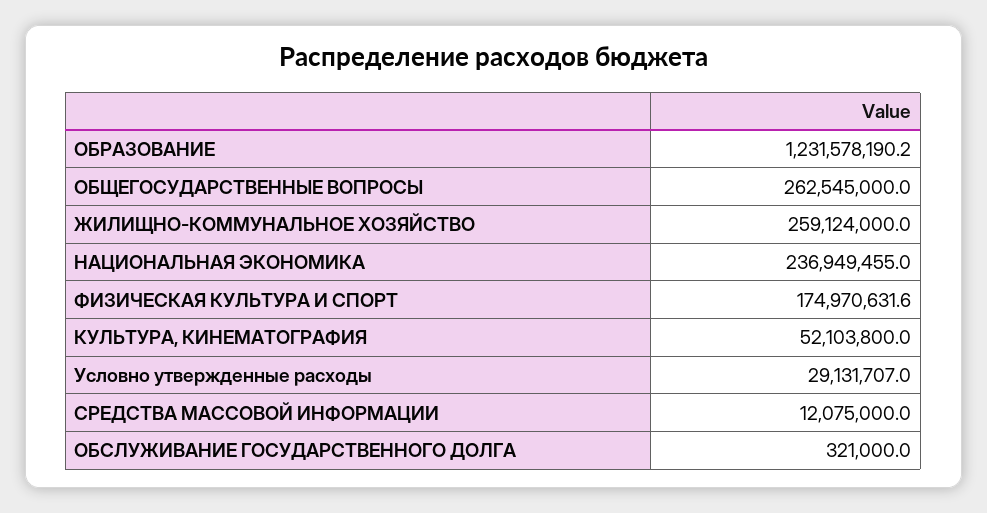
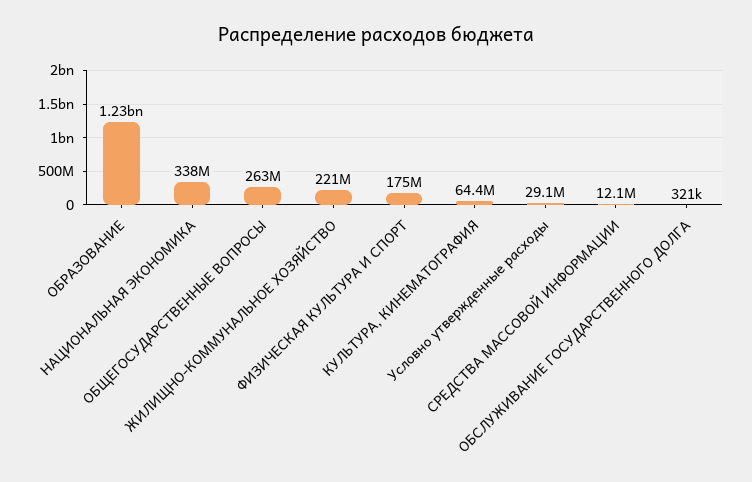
ЖИЛИЩНО-КОММУНАЛЬНОЕ ХОЗЯЙСТВО: 259124000 -> 221000000
НАЦИОНАЛЬНАЯ ЭКОНОМИКА: 236949455 -> 338000000
КУЛЬТУРА, КИНЕМАТОГРАФИЯ: 52103800 -> 64400000

